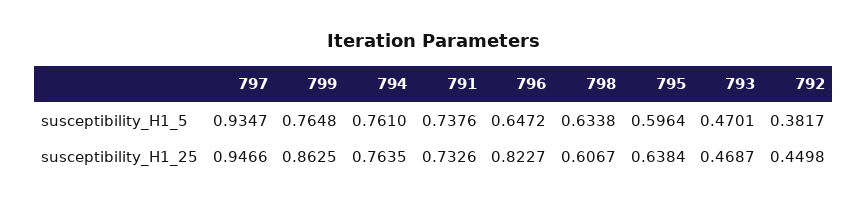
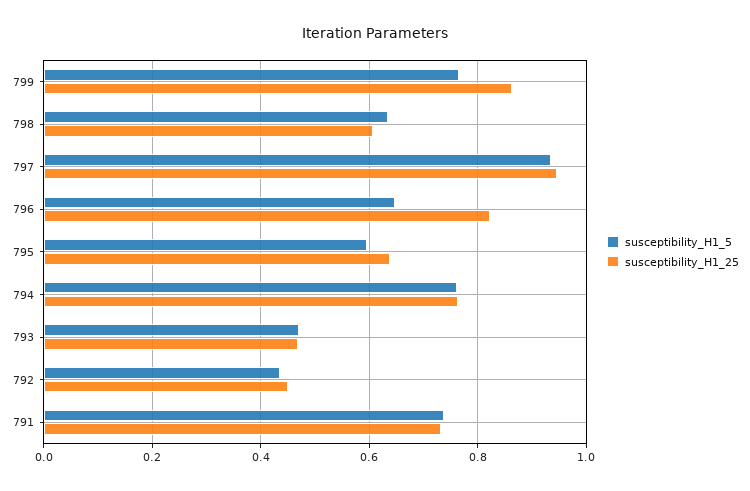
susceptibility_H1_5, 792: 0.3817 -> 0.44

